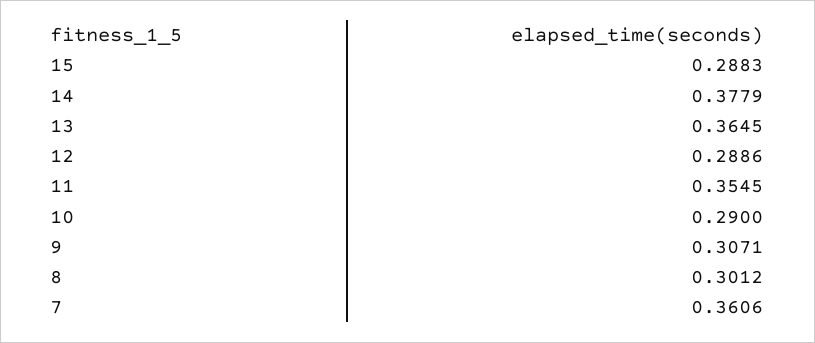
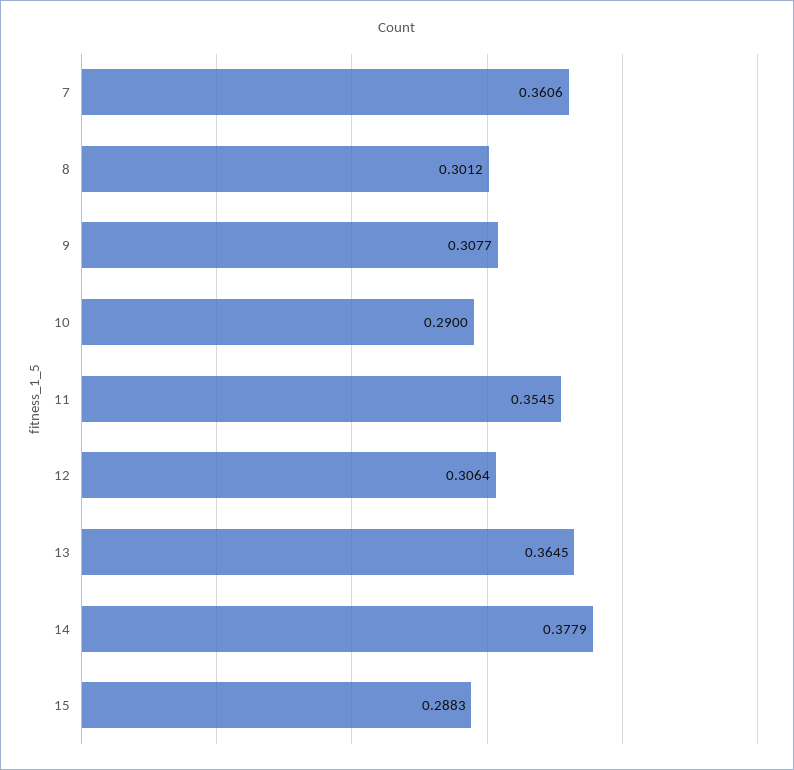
12: 0.2886 -> 0.3064
9: 0.3071 -> 0.3077

